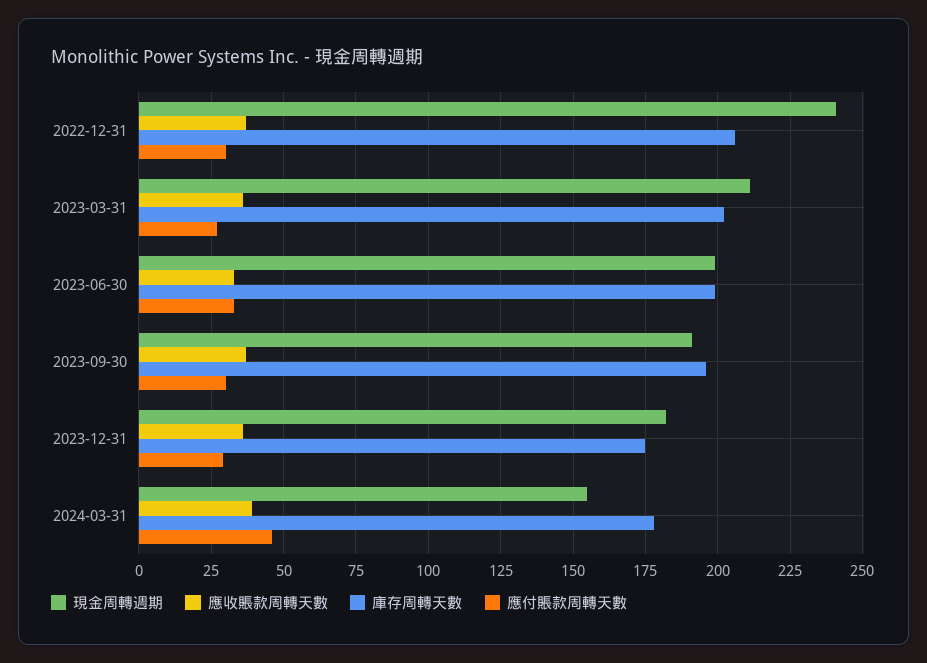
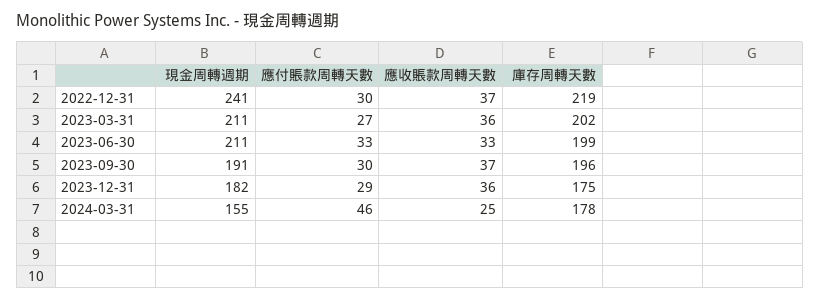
庫存周轉天數, 2022-12-31: 205 -> 219
現金周轉週期, 2023-06-30: 200 -> 211
應收賬款周轉天數, 2024-03-31: 40 -> 25

